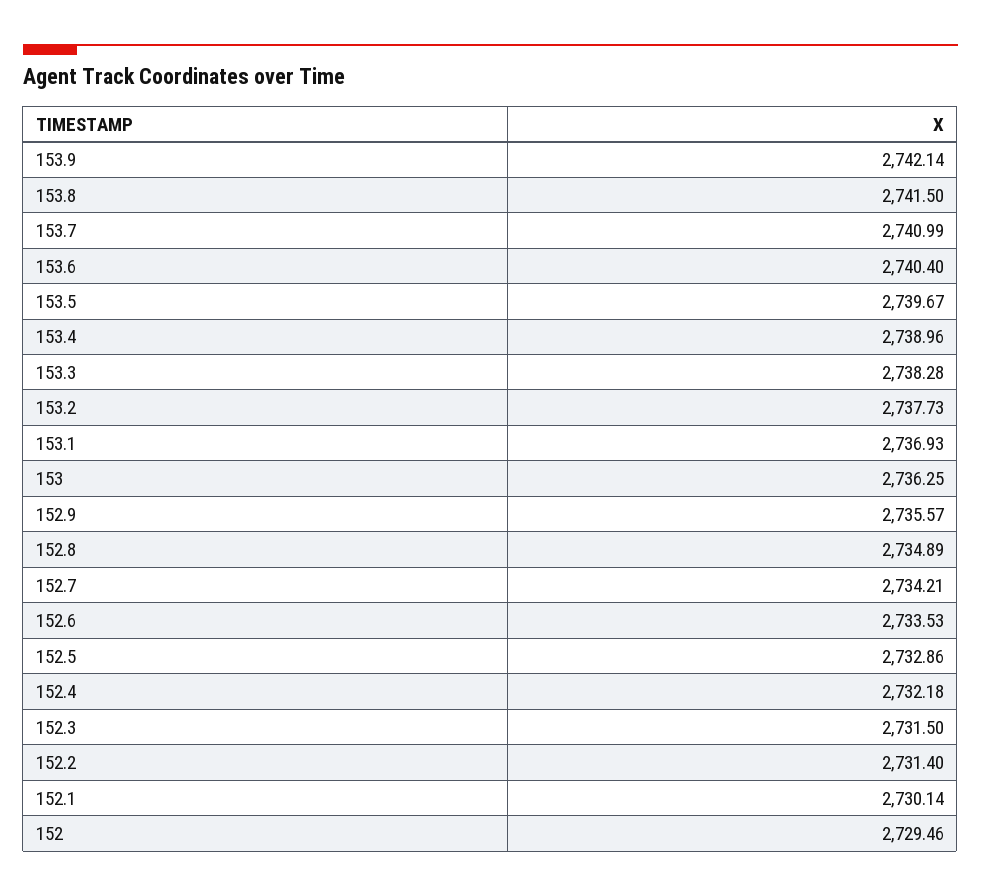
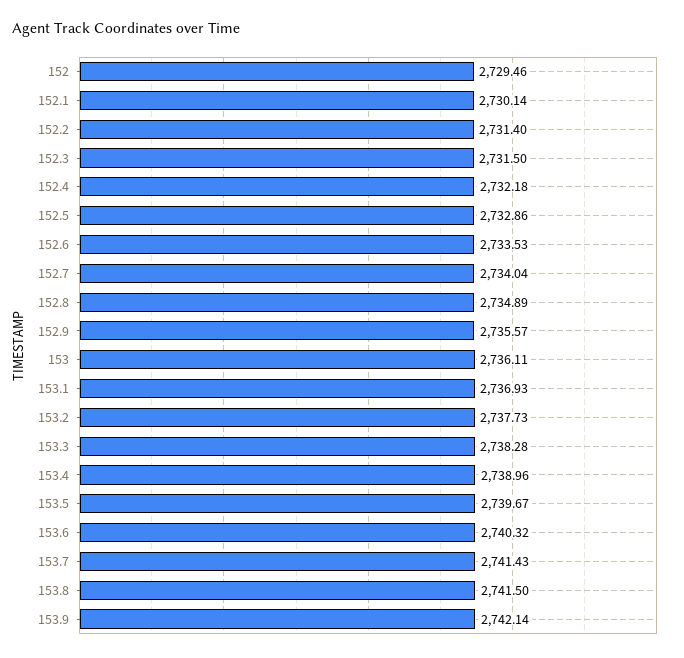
153.7: 2740.99 -> 2741.43
153.6: 2740.4 -> 2740.32
153: 2736.25 -> 2736.11
152.7: 2734.21 -> 2734.04

